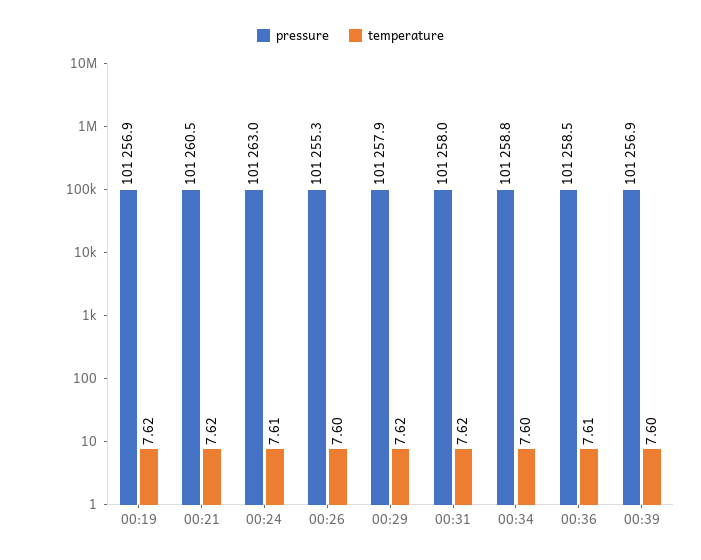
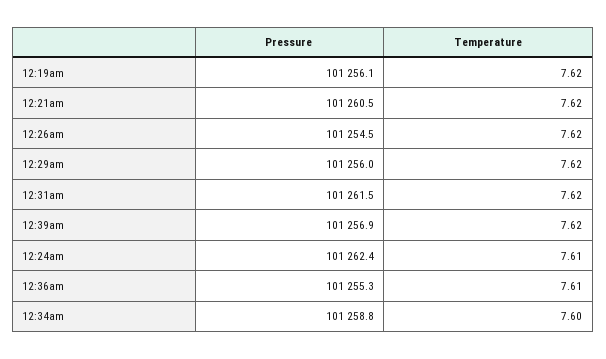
pressure, 00:19: 101256.9 -> 101256.1
pressure, 00:24: 101263 -> 101262.4
pressure, 00:26: 101255.3 -> 101254.5
temperature, 00:26: 7.6 -> 7.62
pressure, 00:29: 101257.9 -> 101256
pressure, 00:31: 101258 -> 101261.5
pressure, 00:36: 101258.5 -> 101255.3
temperature, 00:39: 7.6 -> 7.62

